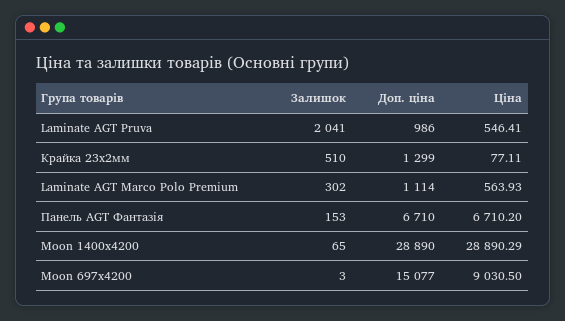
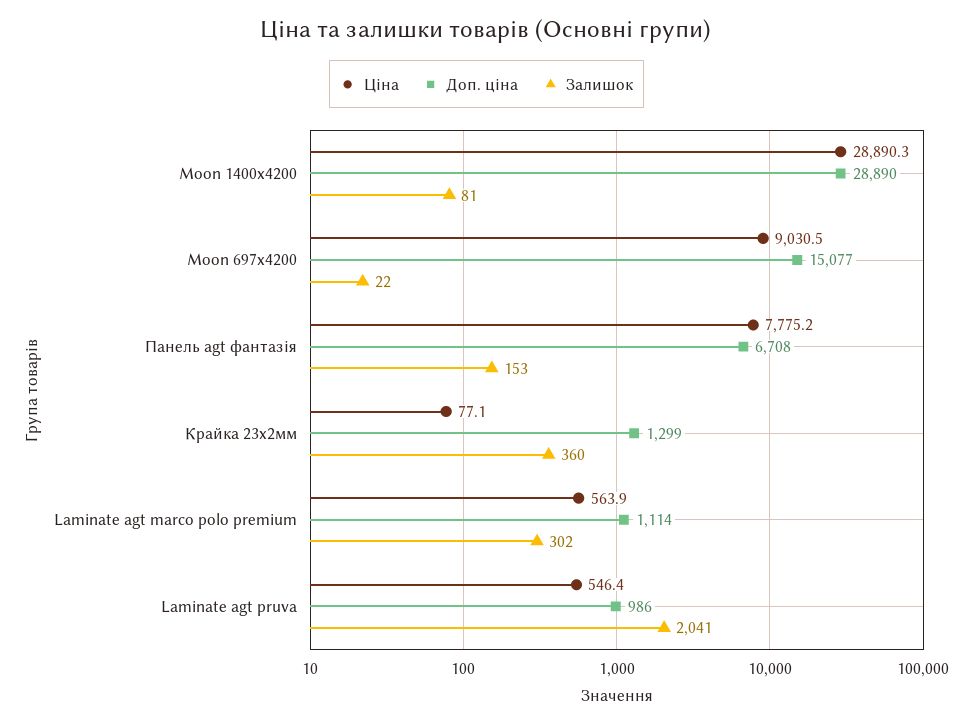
Залишок, Крайка 23x2мм: 510 -> 360
Доп. ціна, Панель AGT Фантазія: 6710 -> 6708
Ціна, Панель AGT Фантазія: 6710.2 -> 7775.2
Залишок, Moon 1400x4200: 65 -> 81
Залишок, Moon 697x4200: 3 -> 22

